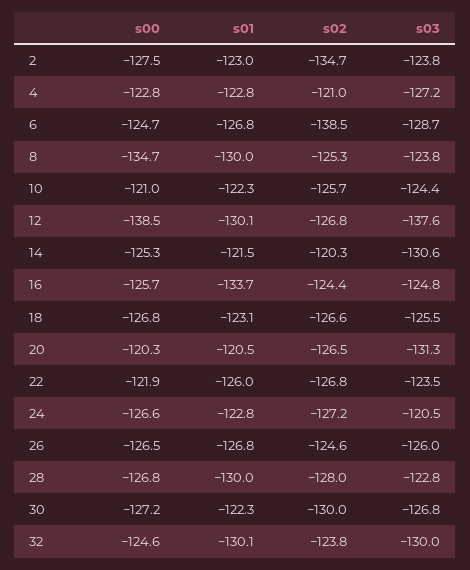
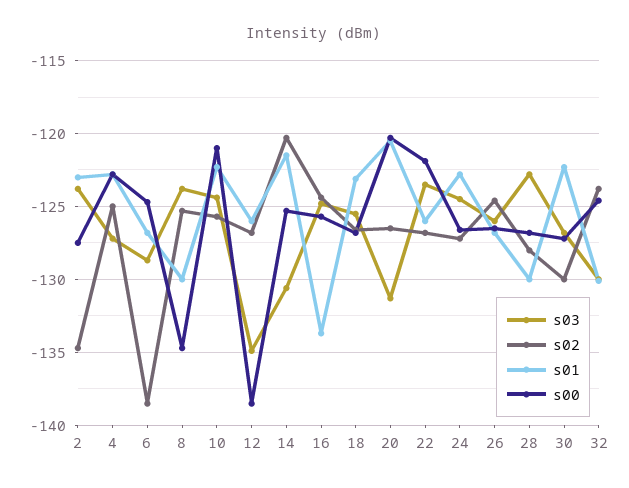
s02, 4: -121 -> -125
s01, 12: -130.1 -> -126
s03, 12: -137.6 -> -135
s03, 24: -120.5 -> -124.5

